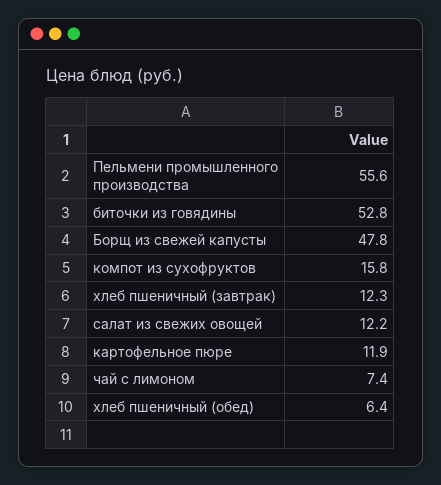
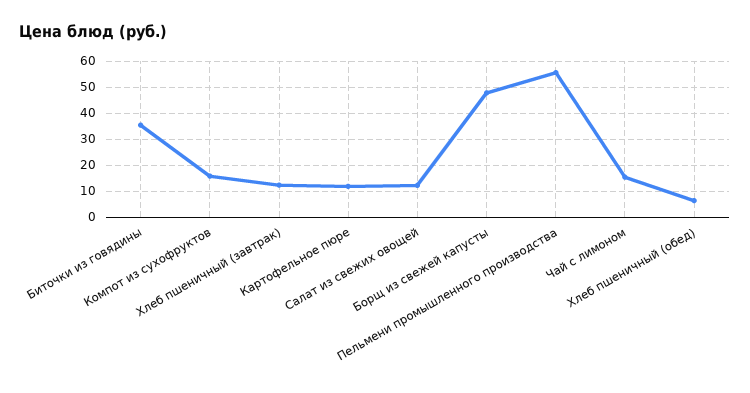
биточки из говядины: 52.8 -> 35
чай с лимоном: 7.4 -> 15

